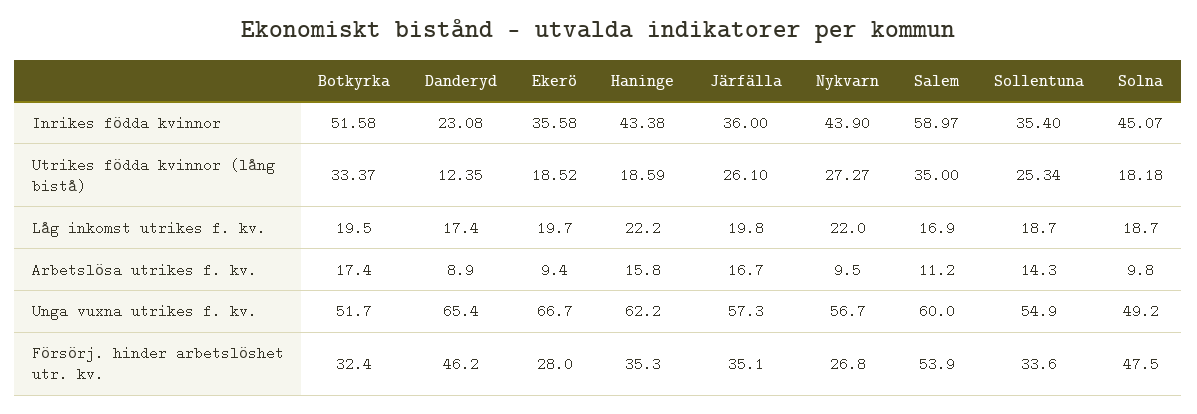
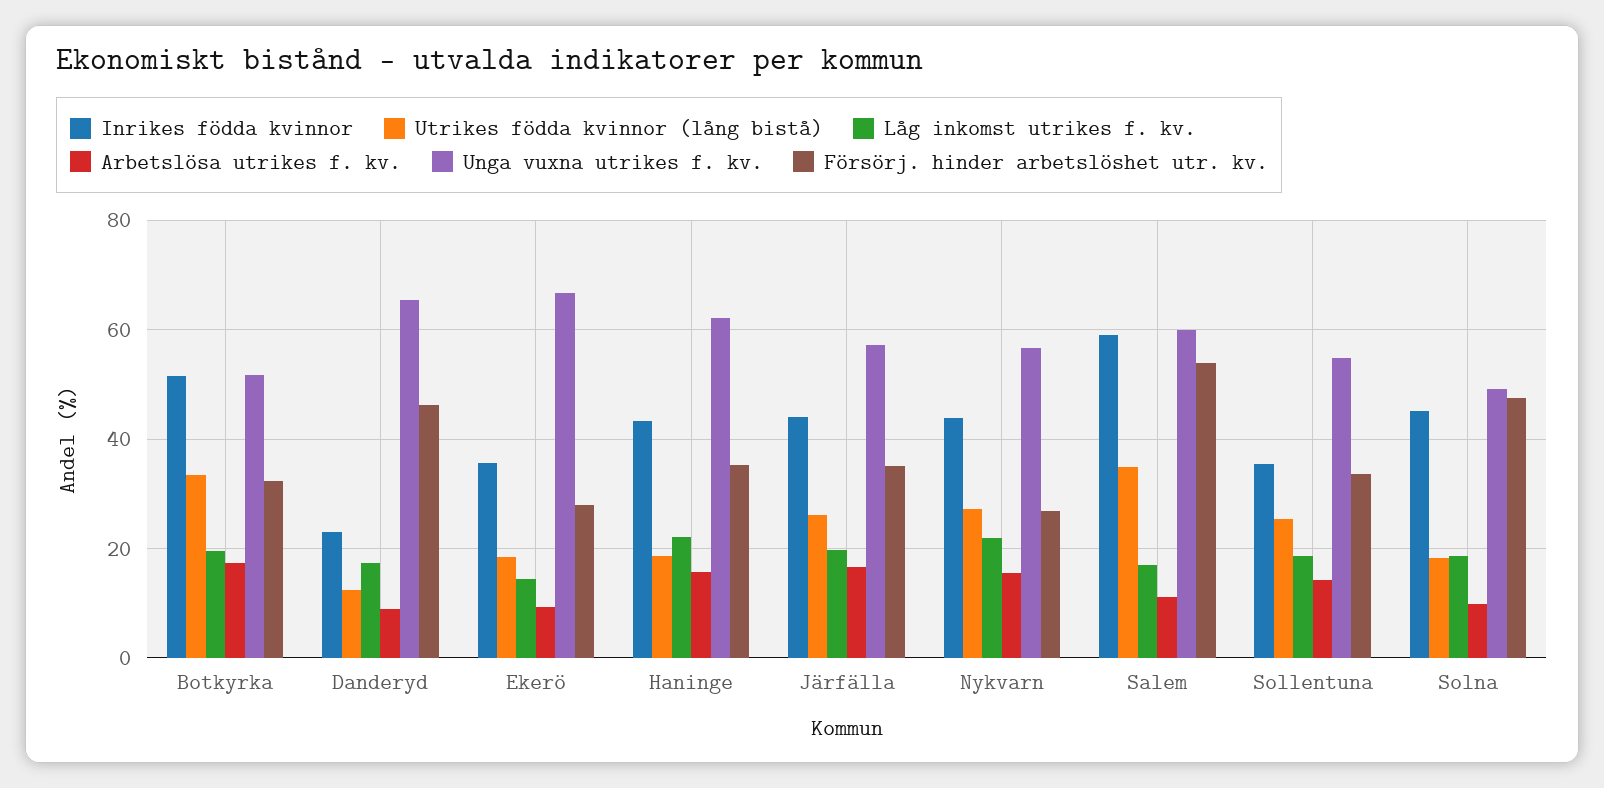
Inrikes födda kvinnor, Järfälla: 36 -> 44
Låg inkomst utrikes f. kv., Ekerö: 19.7 -> 14
Arbetslösa utrikes f. kv., Nykvarn: 9.5 -> 16

